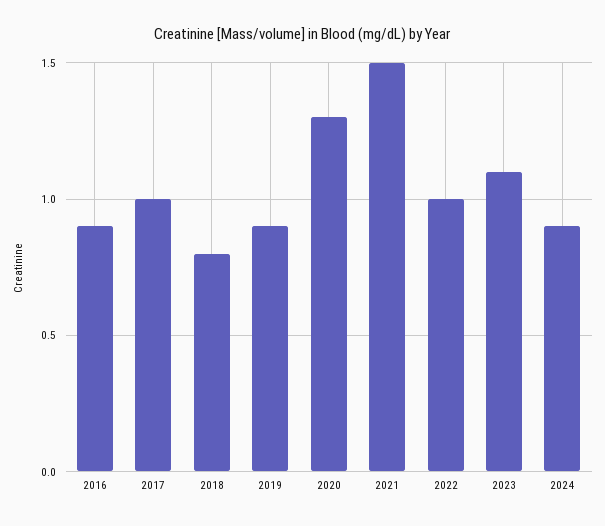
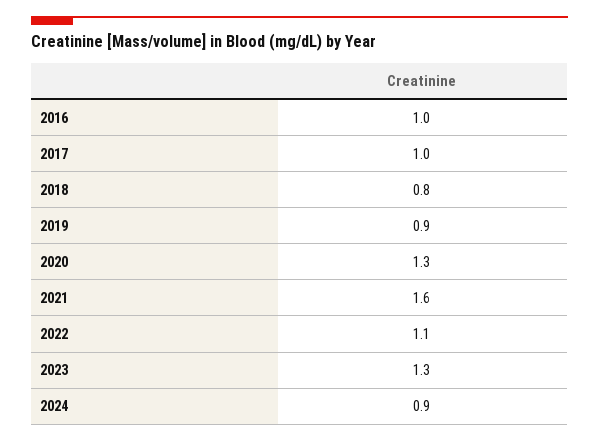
2016: 0.9 -> 1
2021: 1.5 -> 1.6
2022: 1 -> 1.1
2023: 1.1 -> 1.3

